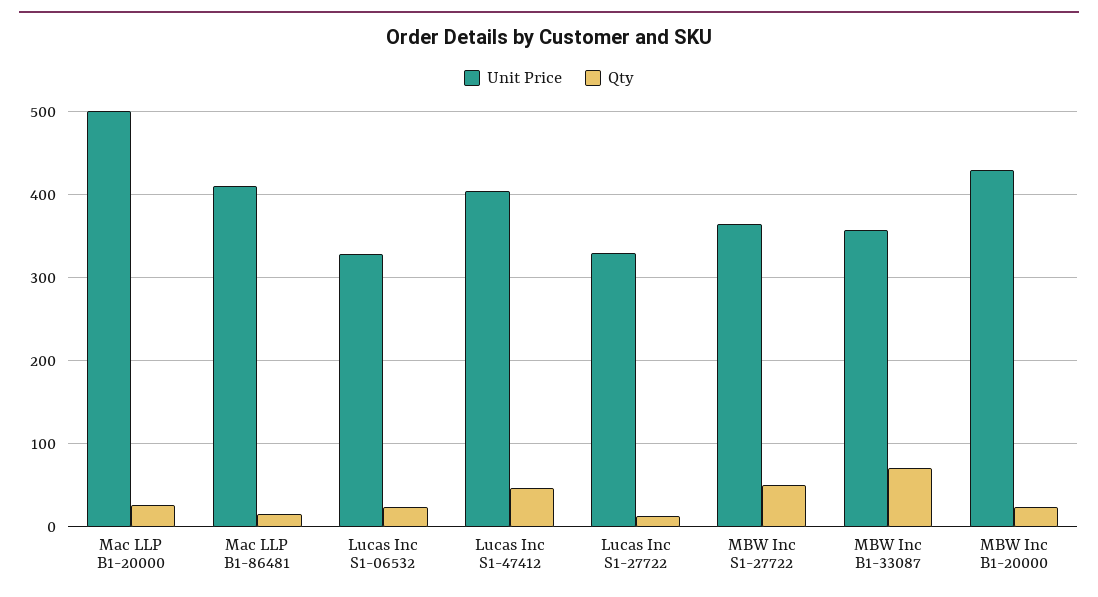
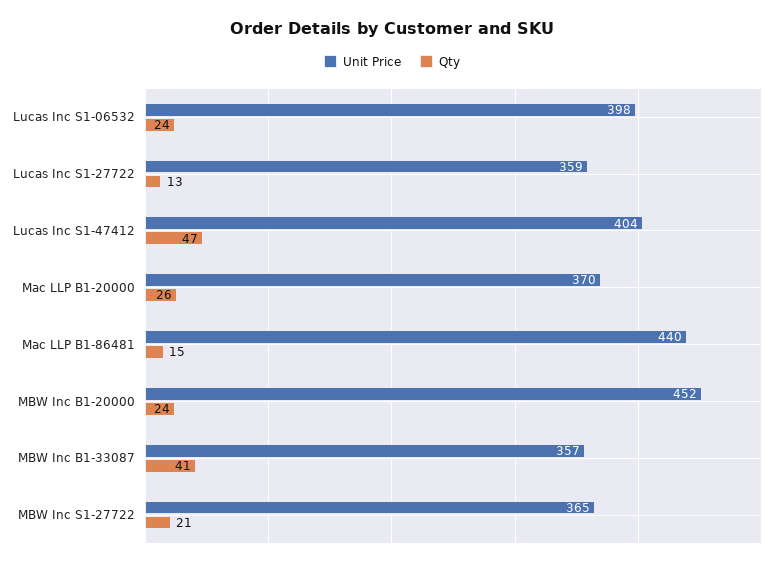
Unit Price, Mac LLP B1-20000: 500 -> 370
Unit Price, Mac LLP B1-86481: 410 -> 440
Unit Price, Lucas Inc S1-06532: 330 -> 398
Unit Price, Lucas Inc S1-27722: 330 -> 359
Qty, MBW Inc S1-27722: 50 -> 21
Qty, MBW Inc B1-33087: 70 -> 41
Unit Price, MBW Inc B1-20000: 430 -> 452

